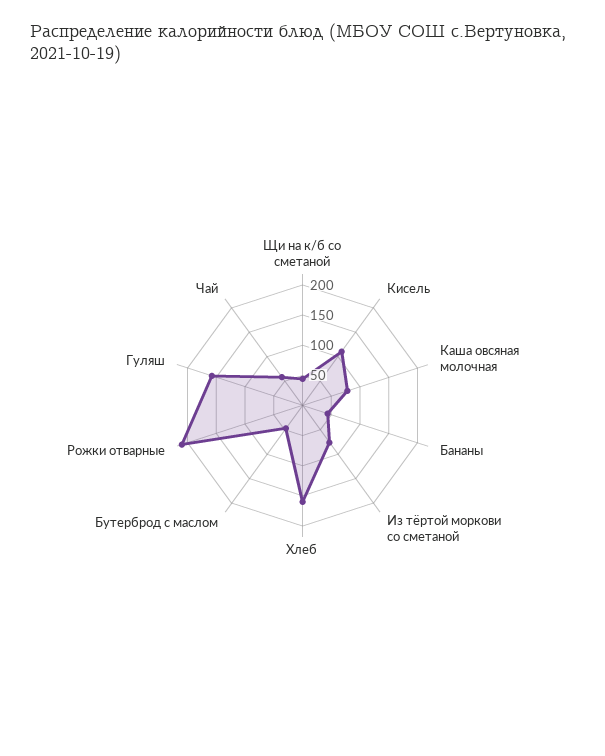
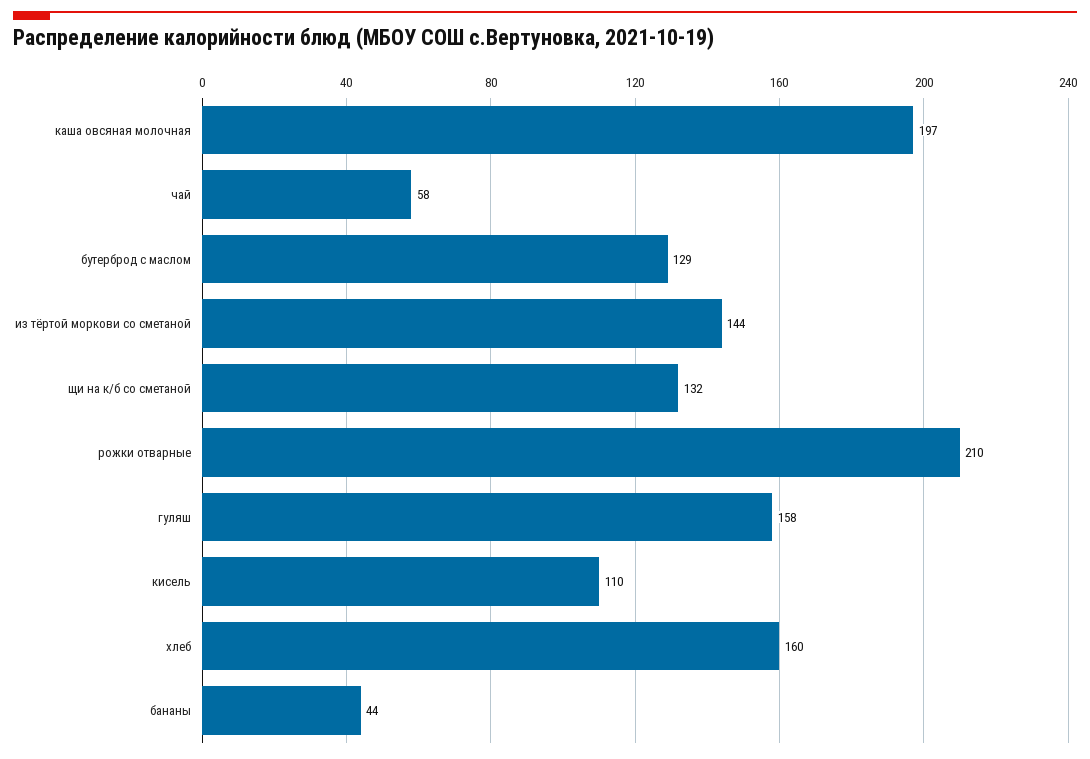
Щи на к/б со сметаной: 50 -> 132
Каша овсяная молочная: 75 -> 197
Из тёртой моркови со сметаной: 75 -> 144
Бутерброд с маслом: 50 -> 129

